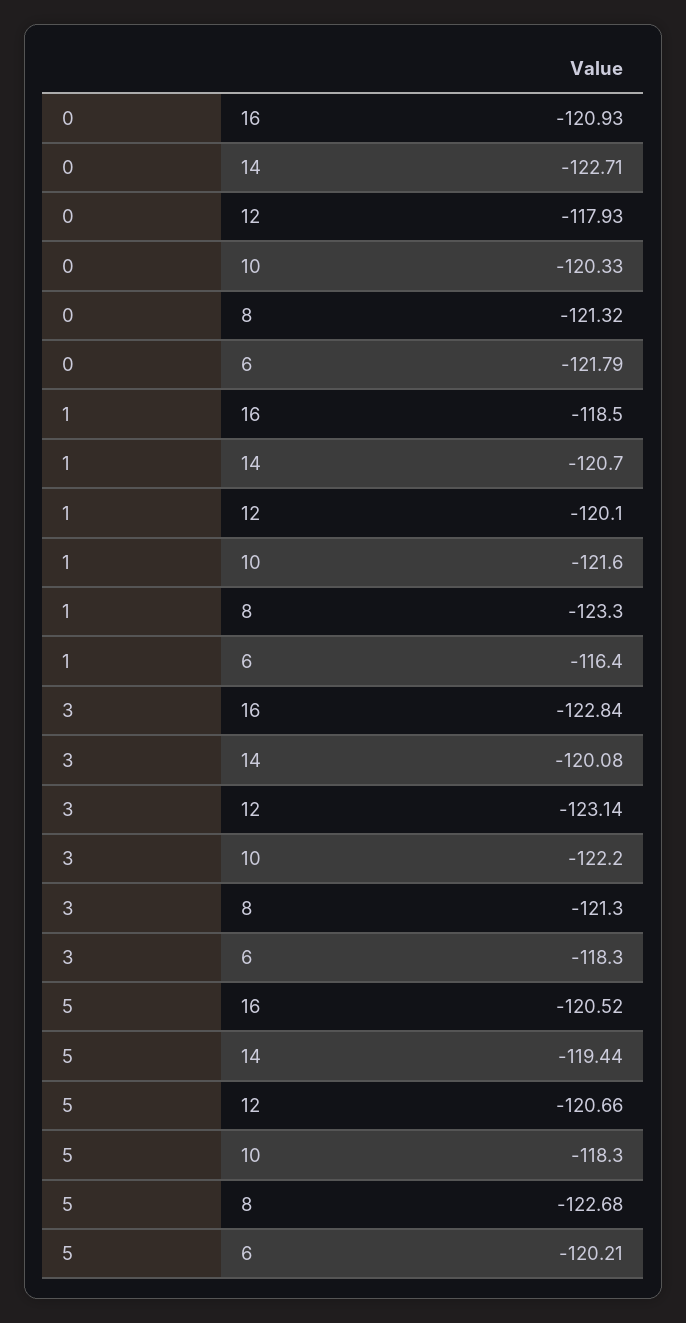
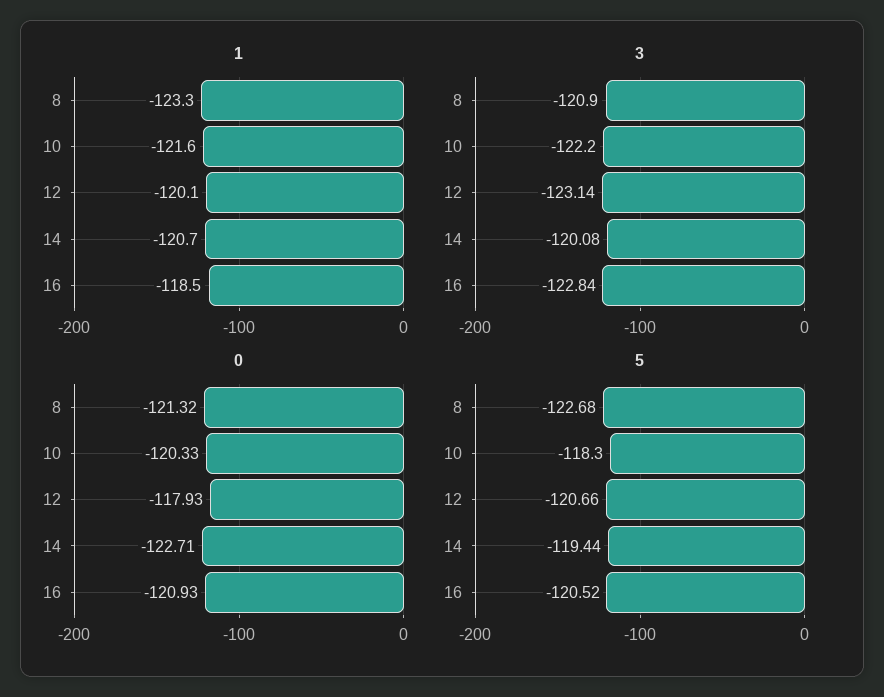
0, 6: -121.79 -> none
1, 6: -116.4 -> none
3, 8: -121.3 -> -120.9
3, 6: -118.3 -> none
5, 6: -120.21 -> none

